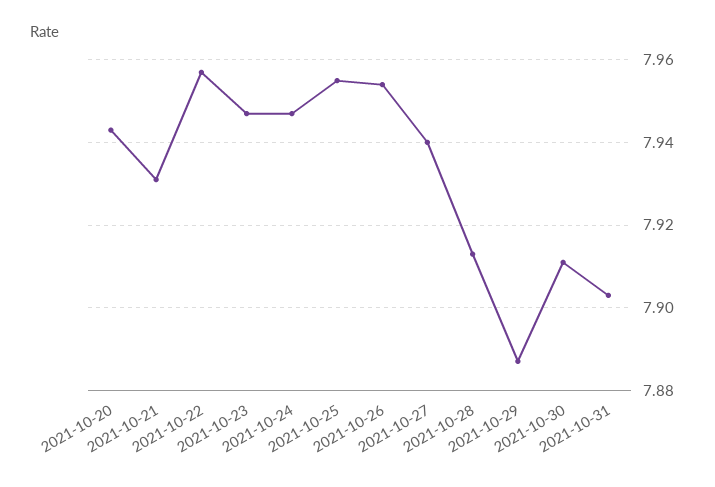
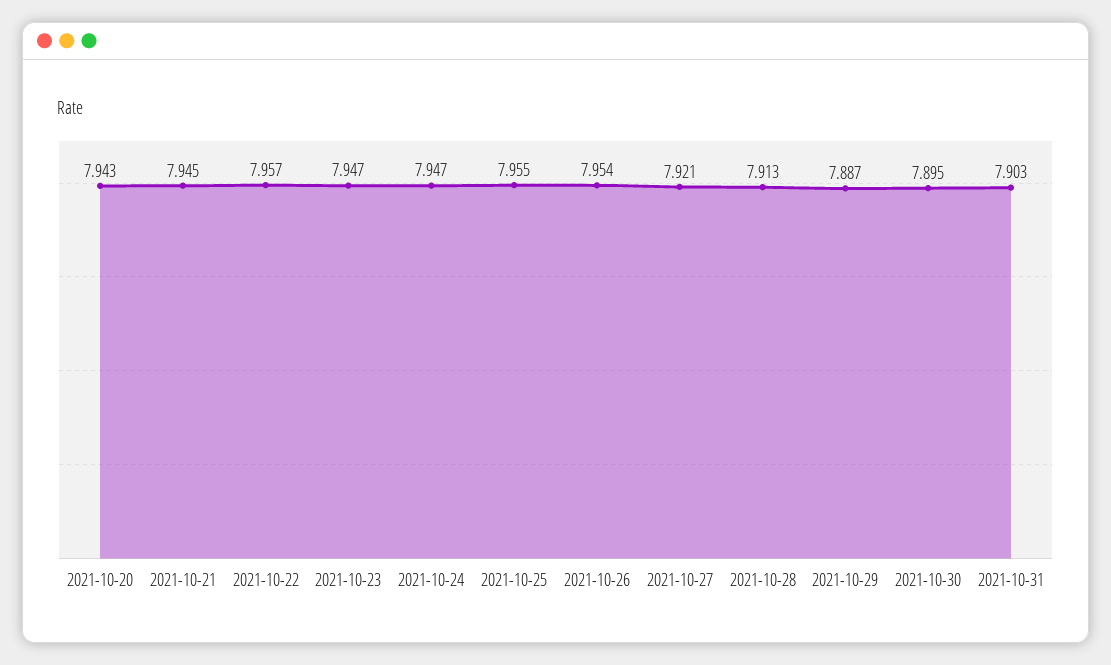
2021-10-21: 7.93 -> 7.945
2021-10-27: 7.94 -> 7.921
2021-10-30: 7.91 -> 7.895

